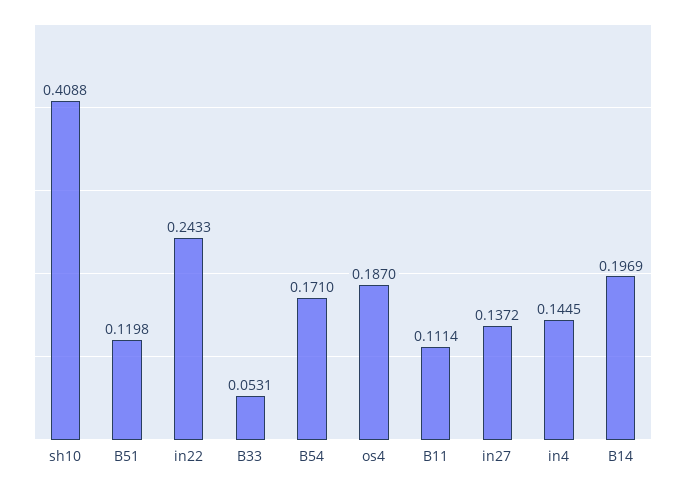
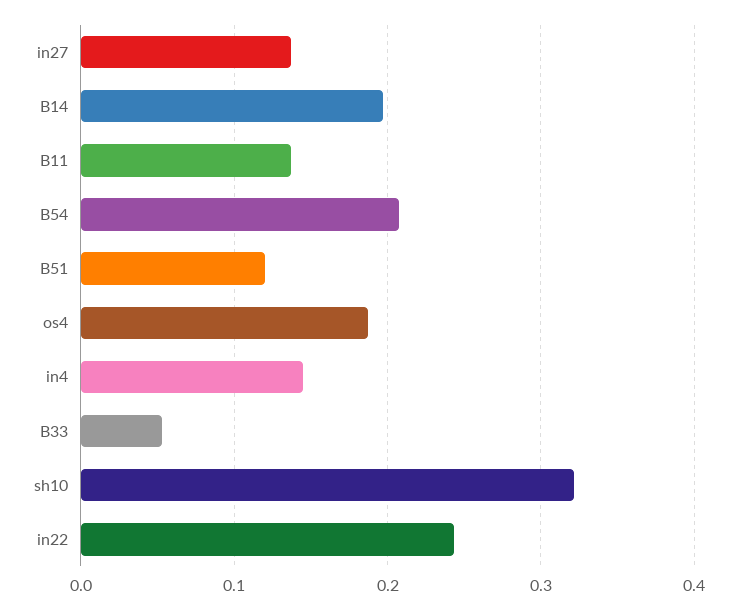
sh10: 0.4088 -> 0.32
B54: 0.171 -> 0.21
B11: 0.1114 -> 0.14

